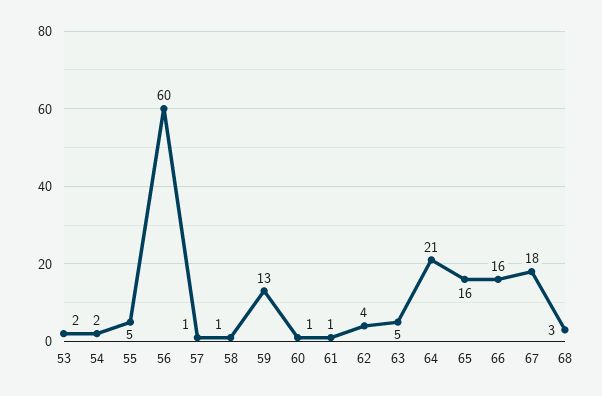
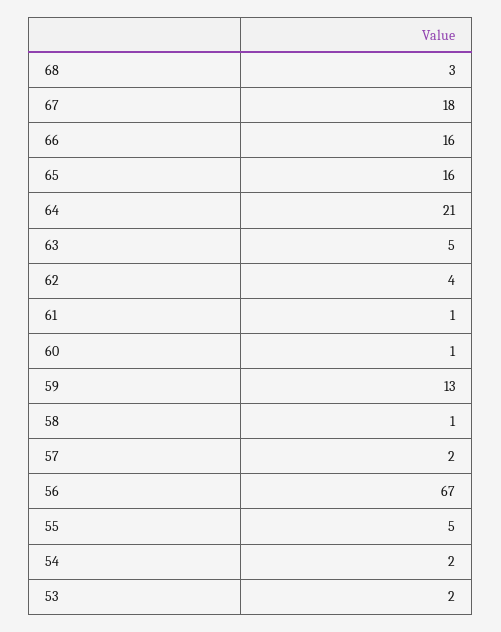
56: 60 -> 67
57: 1 -> 2

